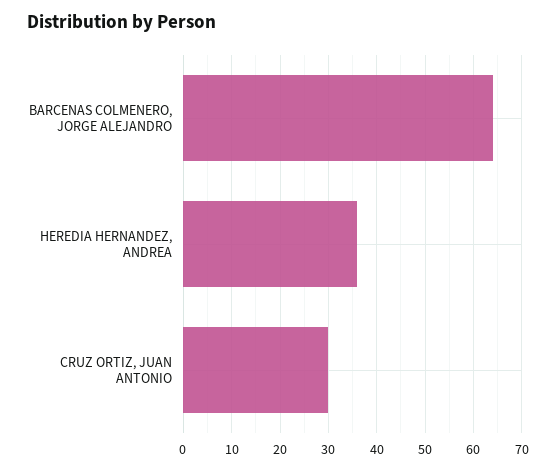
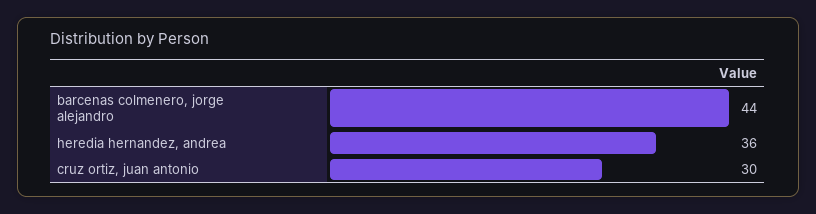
BARCENAS COLMENERO, JORGE ALEJANDRO: 65 -> 44

